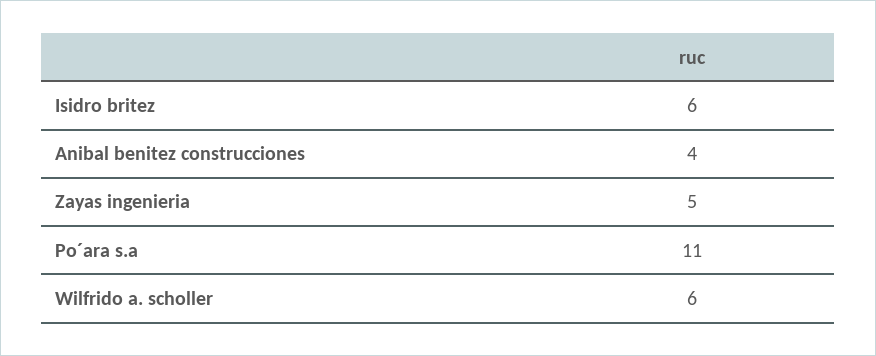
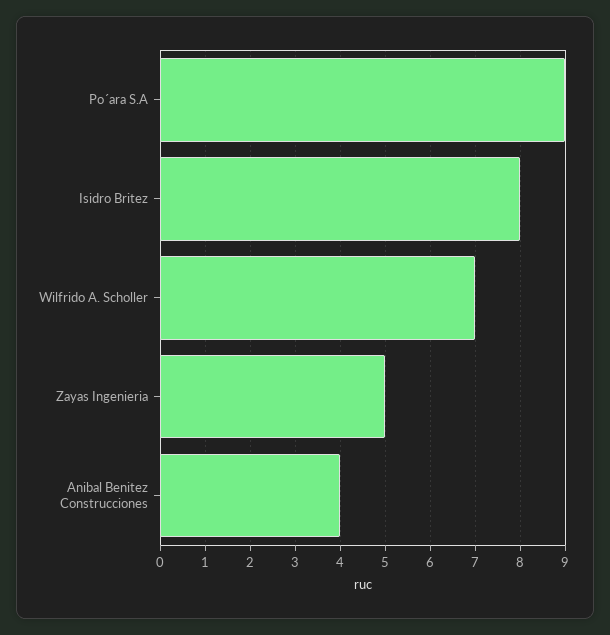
Isidro britez: 6 -> 8
Po´ara s.a: 11 -> 9
Wilfrido a. scholler: 6 -> 7

